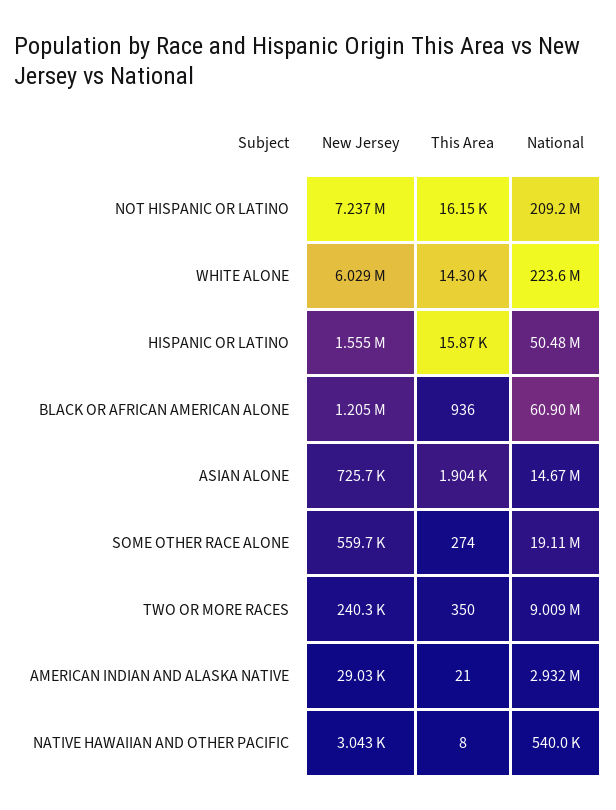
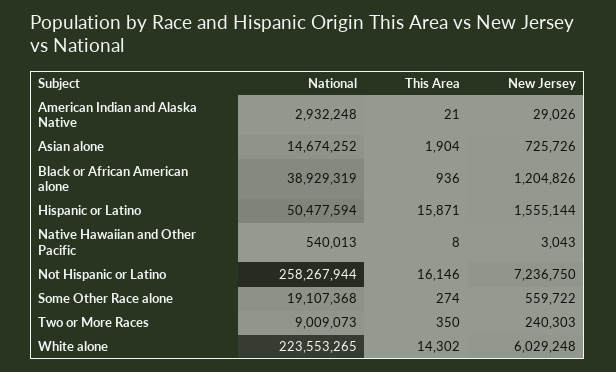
National, NOT HISPANIC OR LATINO: 209200000 -> 258267944
National, BLACK OR AFRICAN AMERICAN ALONE: 60900000 -> 38929319

